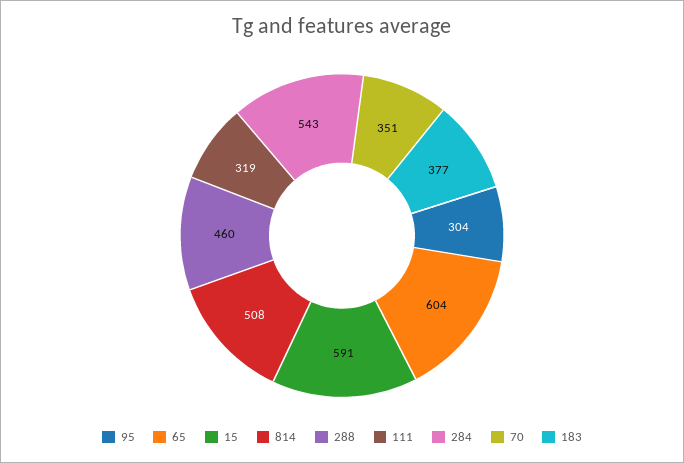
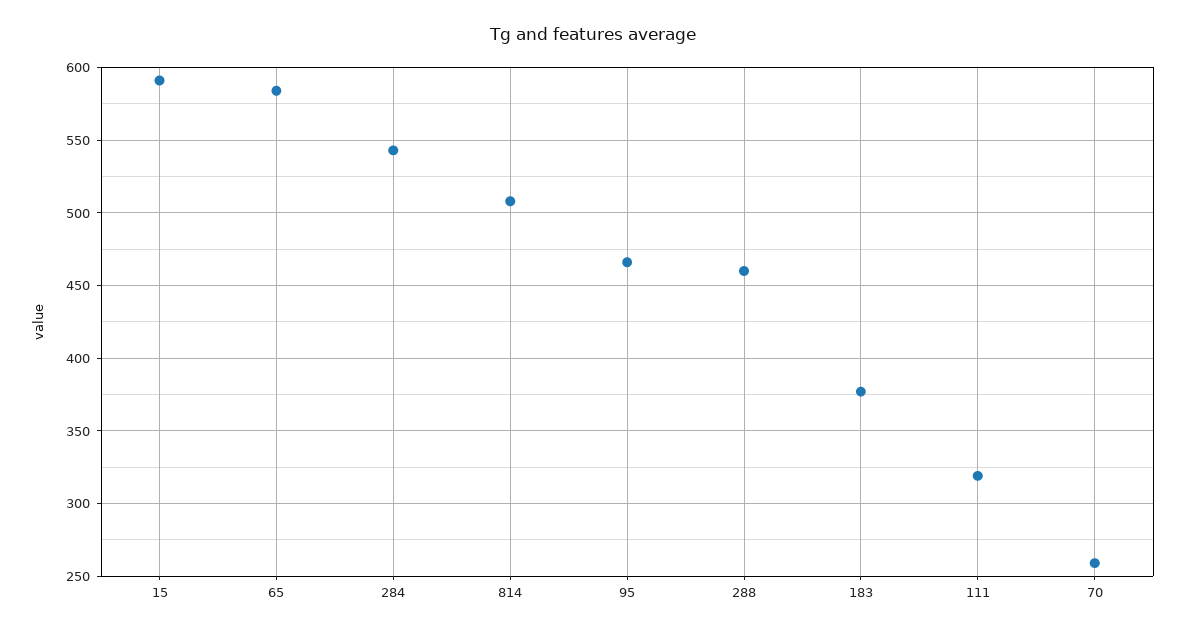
95: 304 -> 465
65: 604 -> 585
70: 351 -> 260

